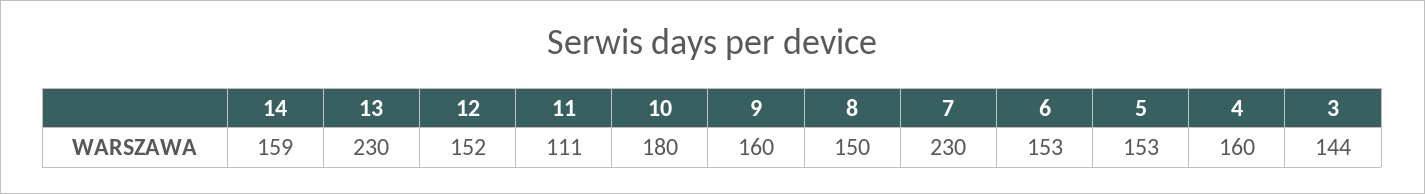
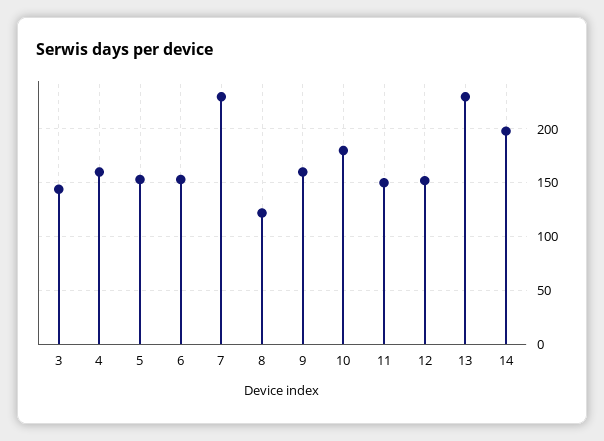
14: 159 -> 200
11: 111 -> 150
8: 150 -> 120

